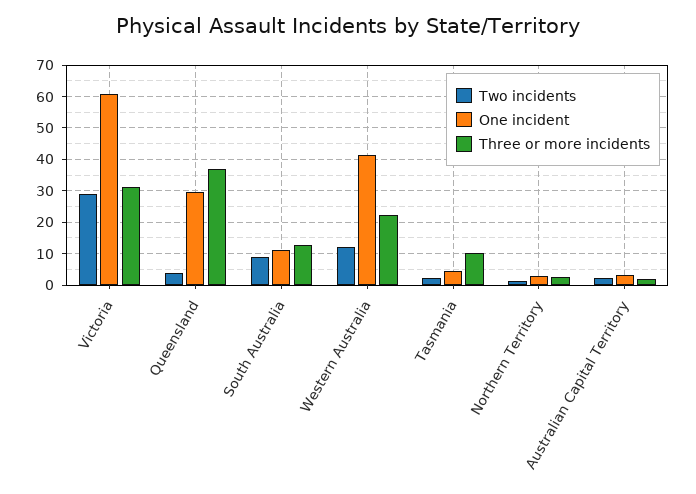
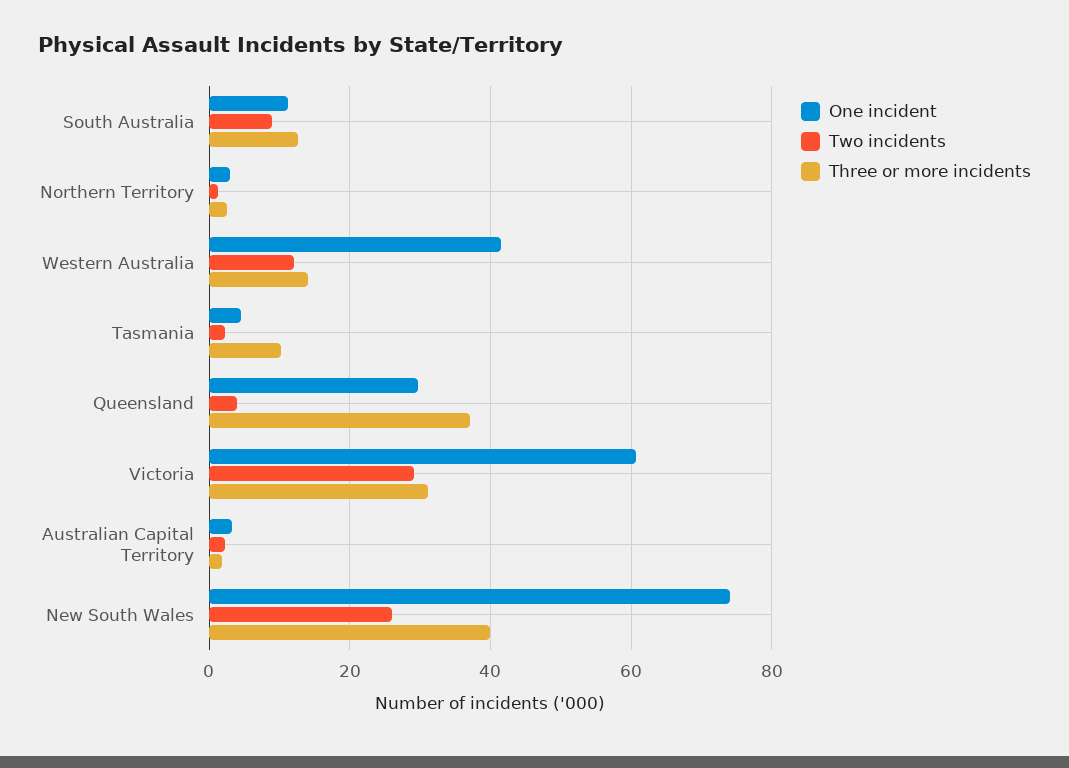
Three or more incidents, Western Australia: 22 -> 14
One incident, New South Wales: none -> 74
Two incidents, New South Wales: none -> 26
Three or more incidents, New South Wales: none -> 40

